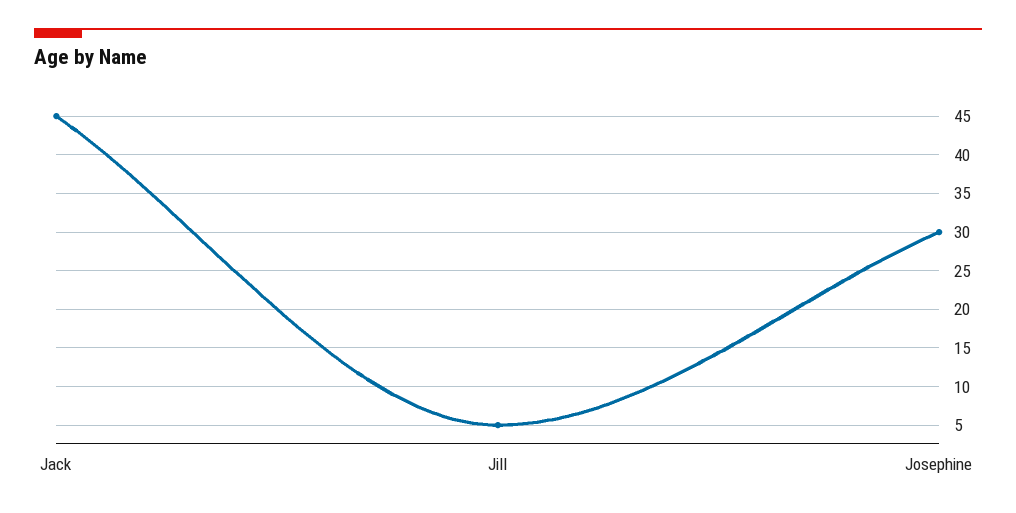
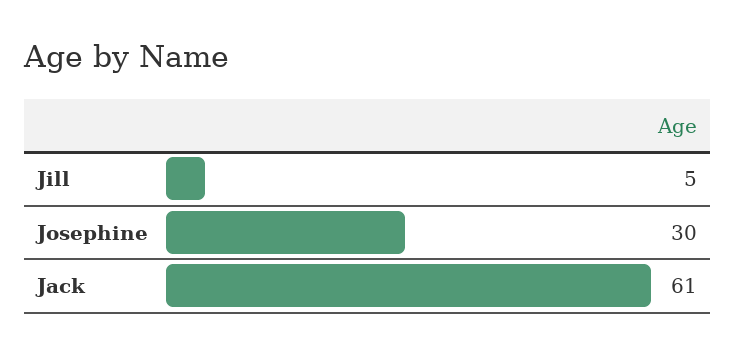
Jack: 45 -> 61

